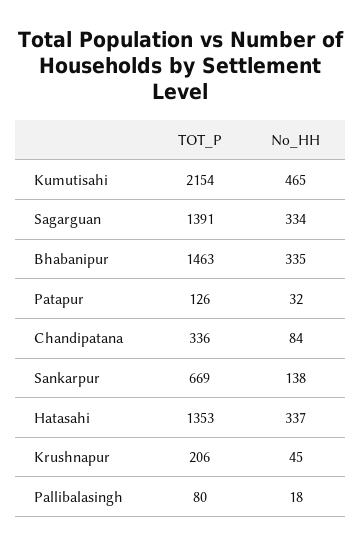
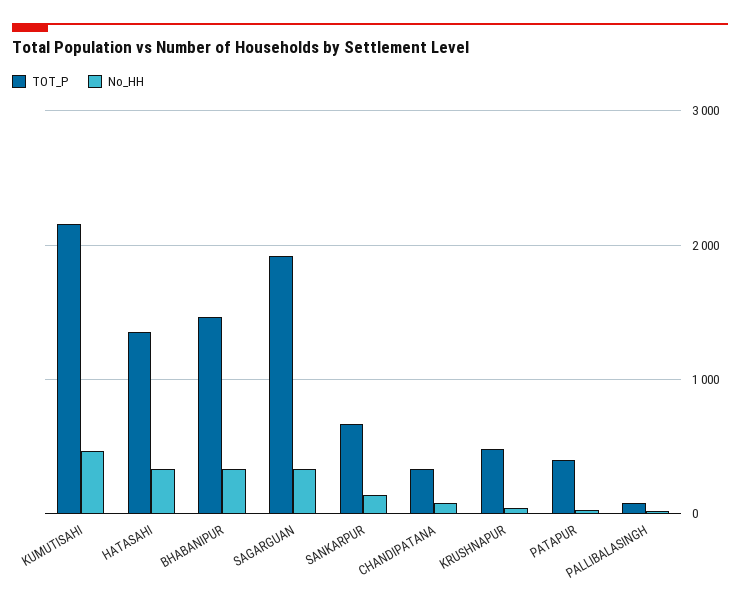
TOT_P, Sagarguan: 1391 -> 1900
TOT_P, Patapur: 126 -> 400
TOT_P, Krushnapur: 206 -> 500

